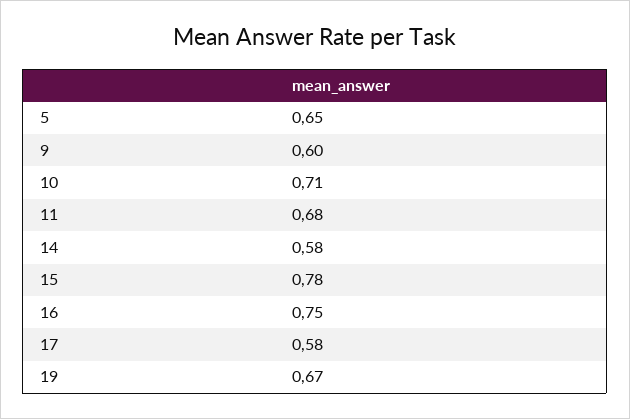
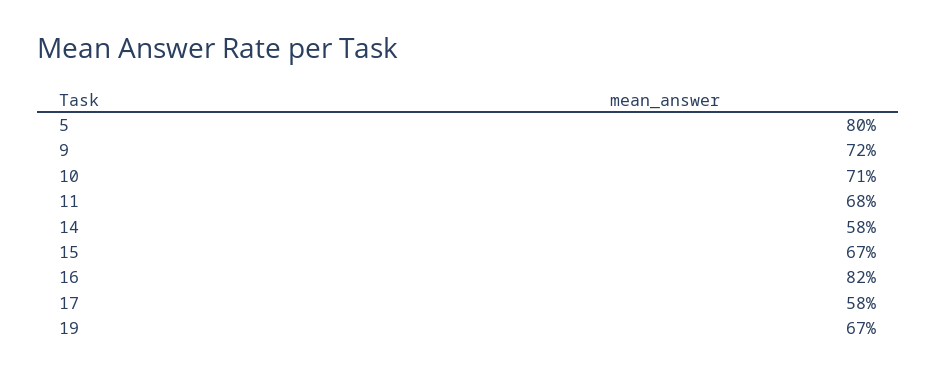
5: 0.65 -> 0.8
9: 0.6 -> 0.72
15: 0.78 -> 0.67
16: 0.75 -> 0.82

